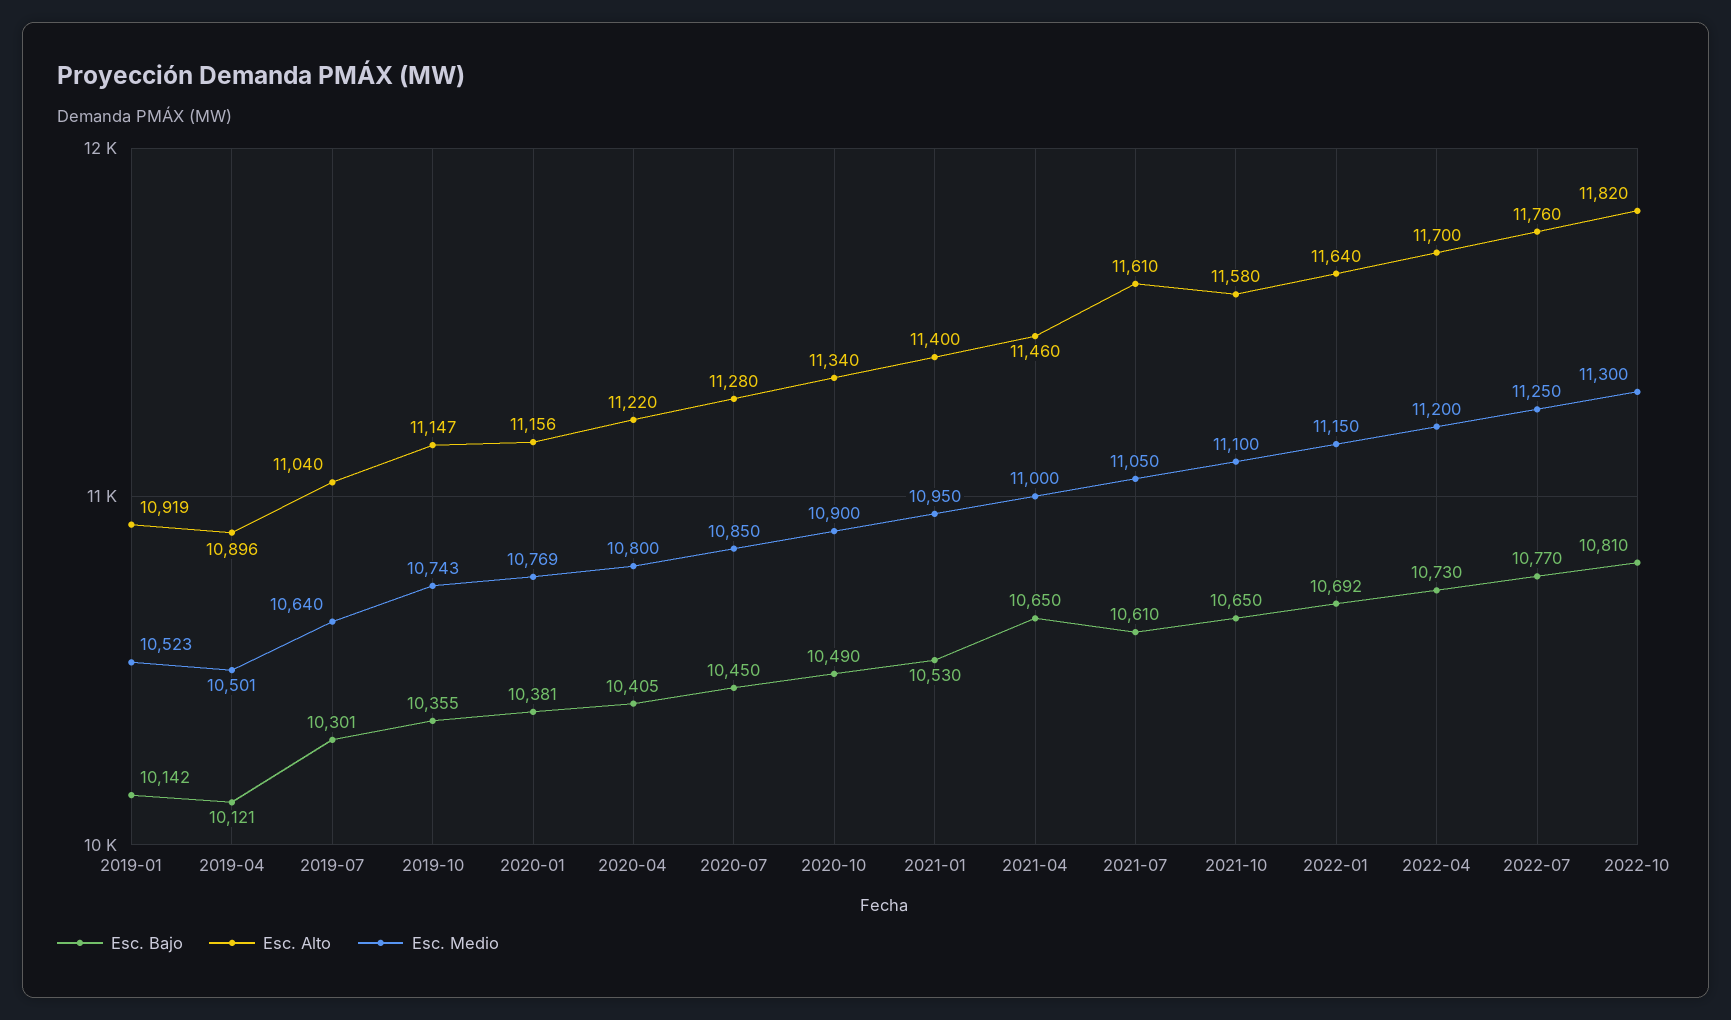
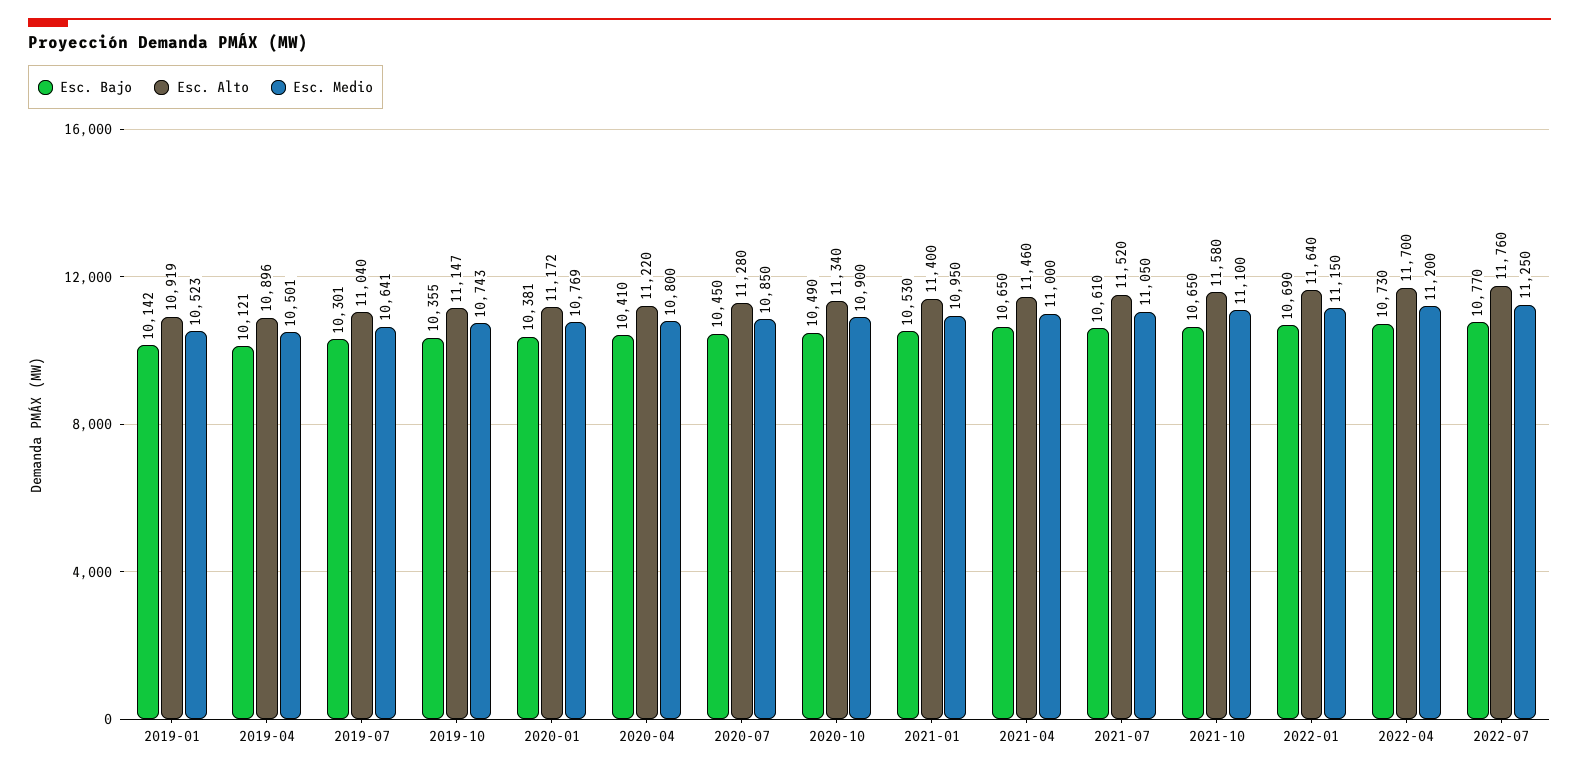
Esc. Medio, 2019-07: 10640 -> 10641
Esc. Alto, 2020-01: 11156 -> 11172
Esc. Bajo, 2020-04: 10405 -> 10410
Esc. Alto, 2021-07: 11610 -> 11520
Esc. Bajo, 2022-01: 10692 -> 10690
Esc. Bajo, 2022-10: 10810 -> none
Esc. Alto, 2022-10: 11820 -> none
Esc. Medio, 2022-10: 11300 -> none

